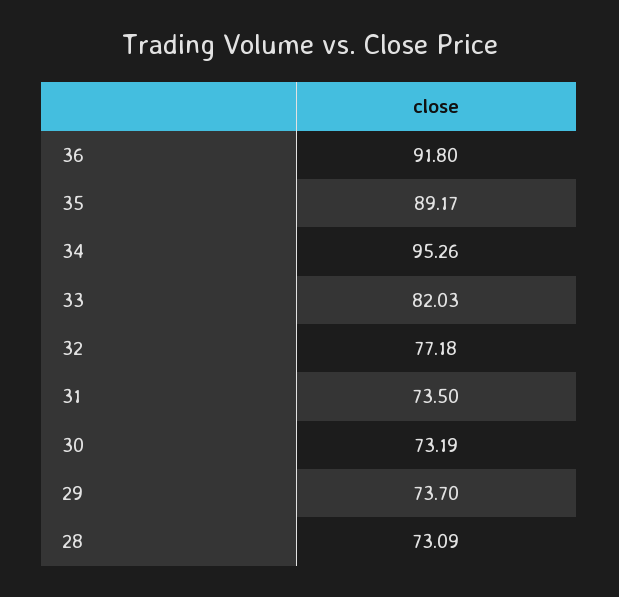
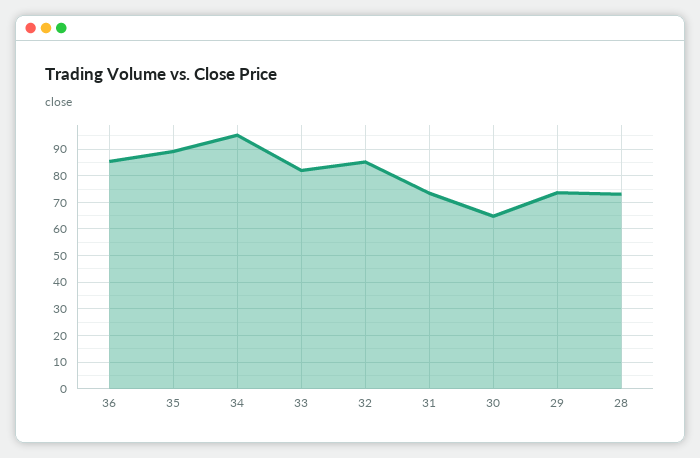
36: 91.8 -> 85
32: 77.18 -> 85
30: 73.19 -> 65

